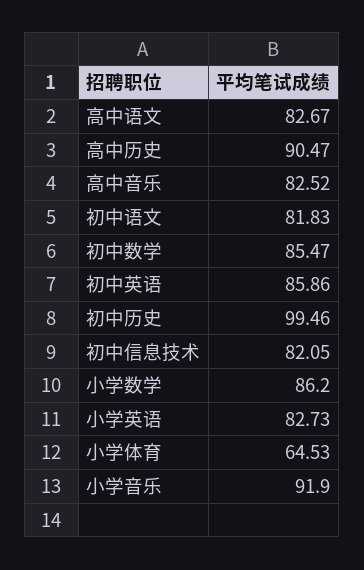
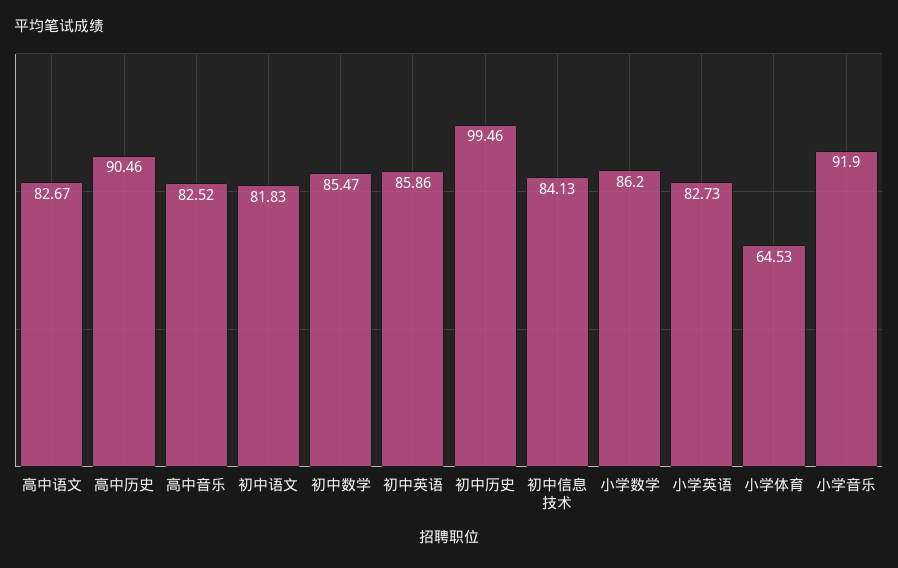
高中历史: 90.47 -> 90.46
初中信息技术: 82.05 -> 84.13

